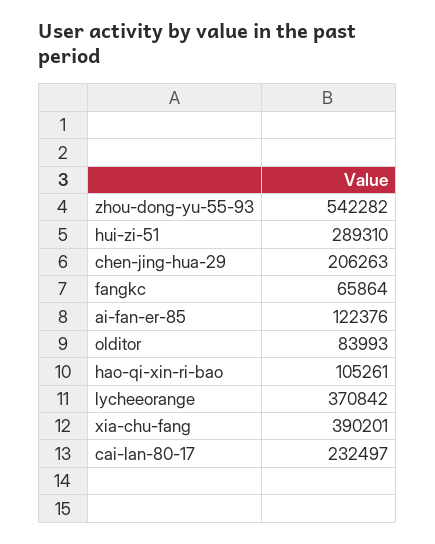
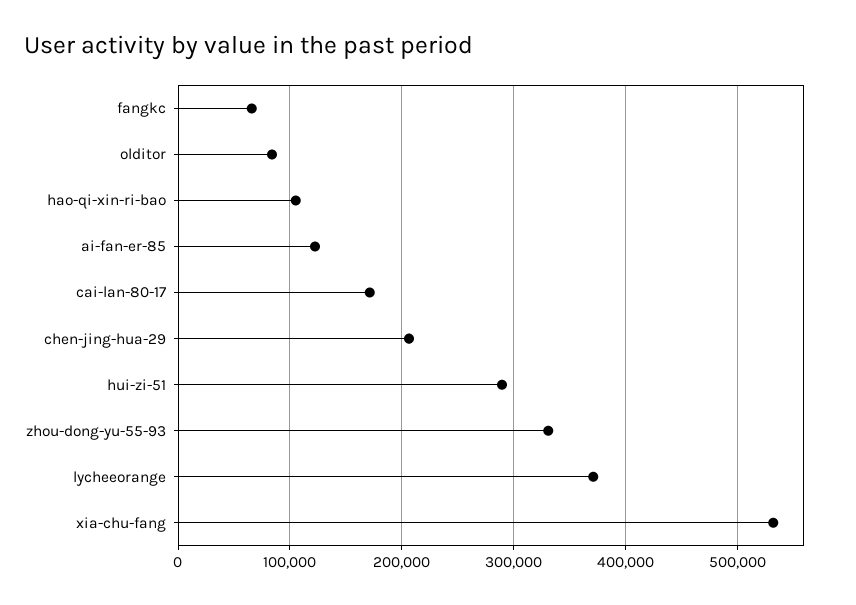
zhou-dong-yu-55-93: 542282 -> 330000
xia-chu-fang: 390201 -> 530000
cai-lan-80-17: 232497 -> 170000

